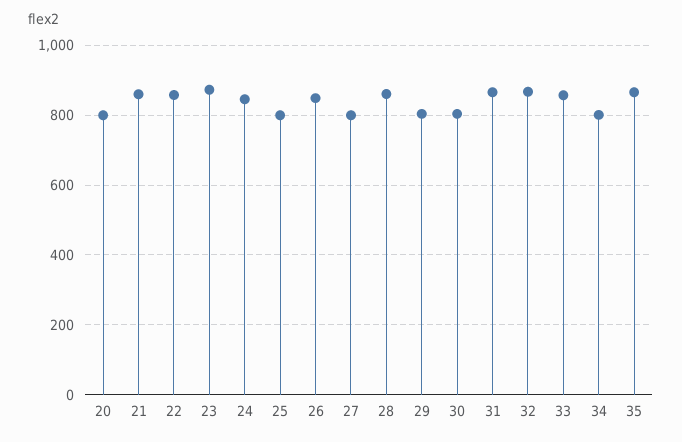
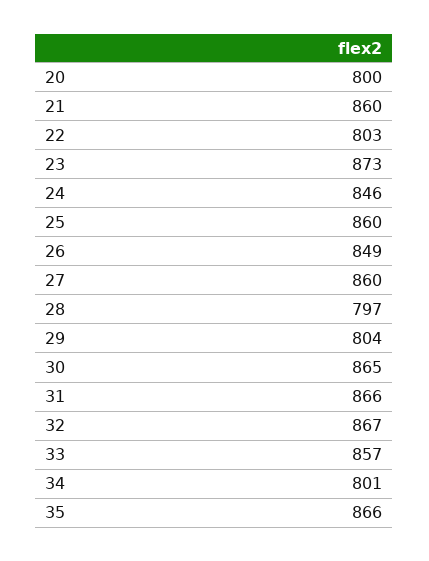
22: 860 -> 803
25: 800 -> 860
27: 800 -> 860
28: 860 -> 797
30: 800 -> 865

